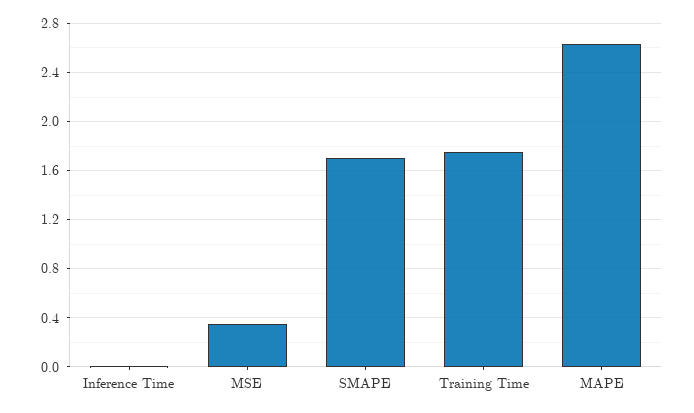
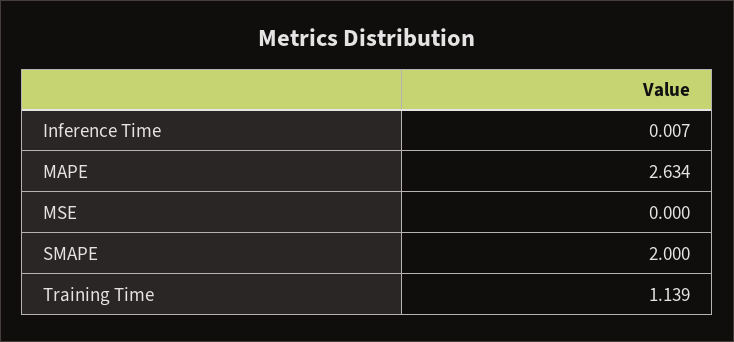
MSE: 0.35 -> 0
SMAPE: 1.7 -> 2
Training Time: 1.75 -> 1.139

